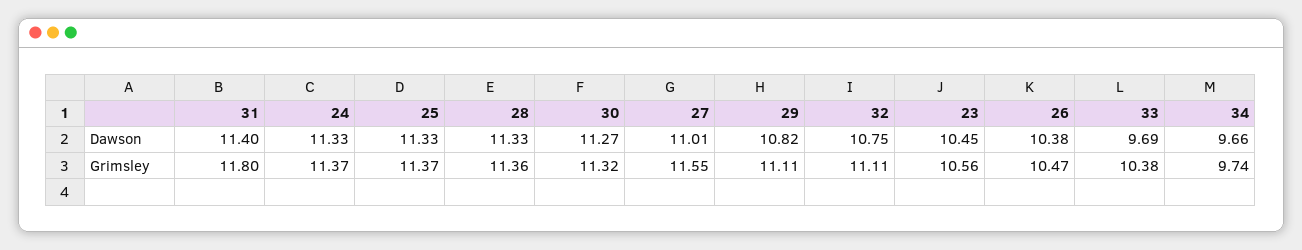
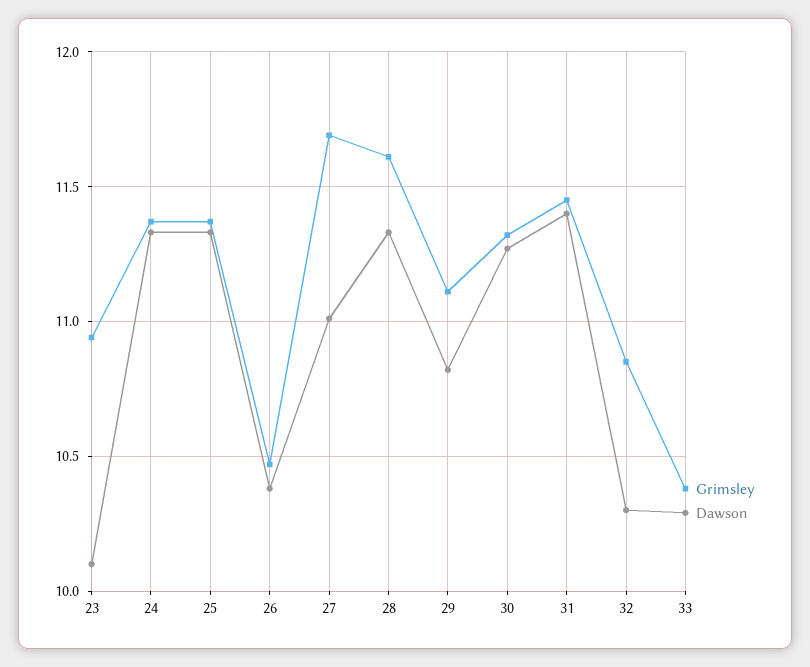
Dawson, 32: 10.75 -> 10.3
Dawson, 23: 10.45 -> 10.1
Dawson, 33: 9.69 -> 10.3
Dawson, 34: 9.66 -> none
Grimsley, 31: 11.8 -> 11.45
Grimsley, 28: 11.36 -> 11.6
Grimsley, 27: 11.55 -> 11.7
Grimsley, 32: 11.11 -> 10.85
Grimsley, 23: 10.56 -> 10.95
Grimsley, 34: 9.74 -> none

